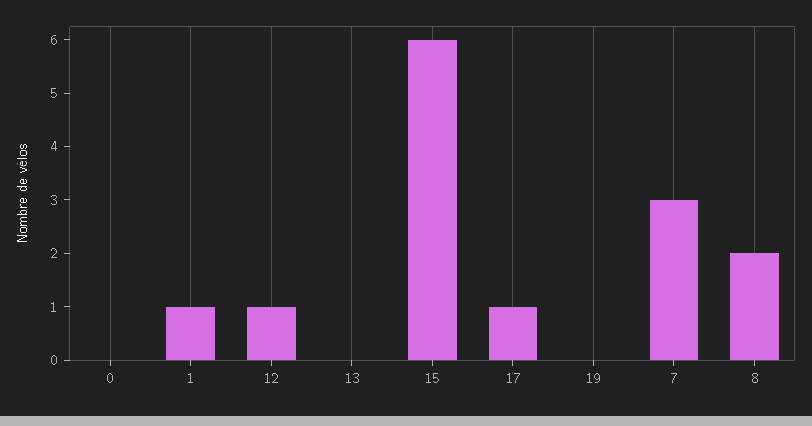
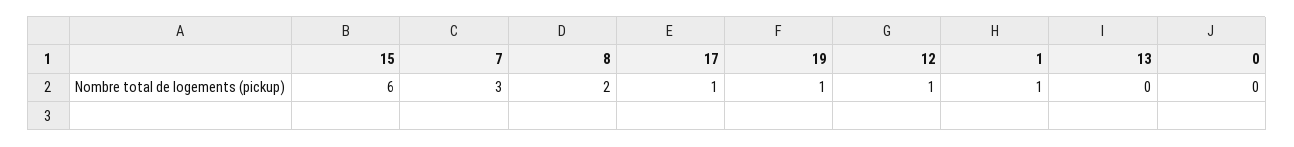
19: 0 -> 1

